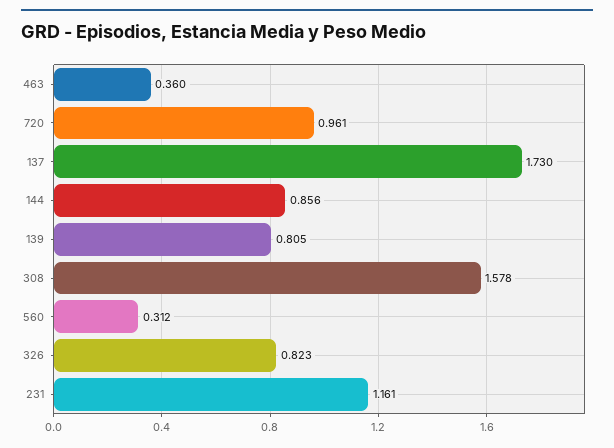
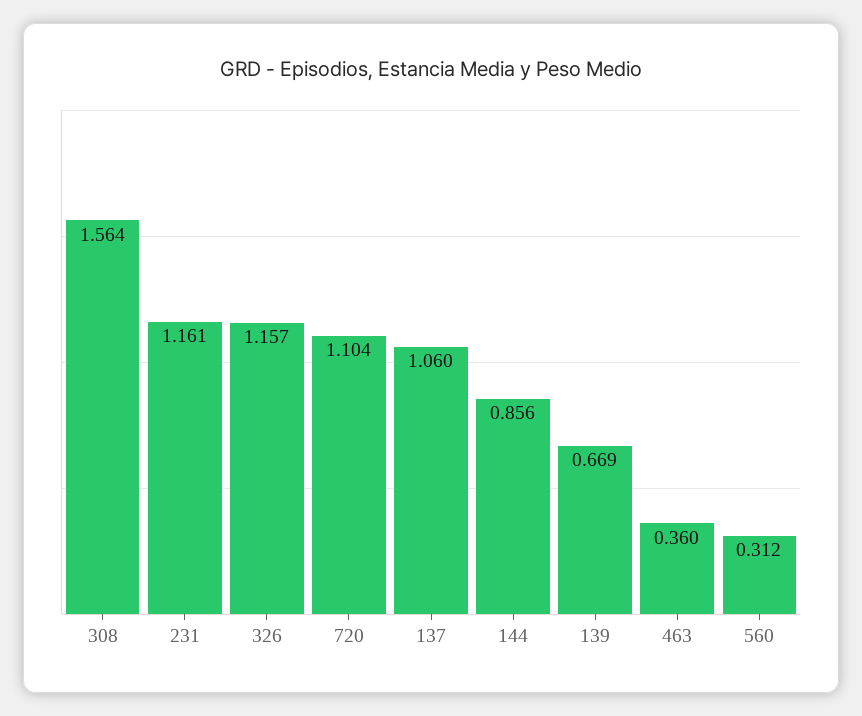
720: 0.961 -> 1.104
137: 1.73 -> 1.06
139: 0.805 -> 0.669
308: 1.578 -> 1.564
326: 0.823 -> 1.157

